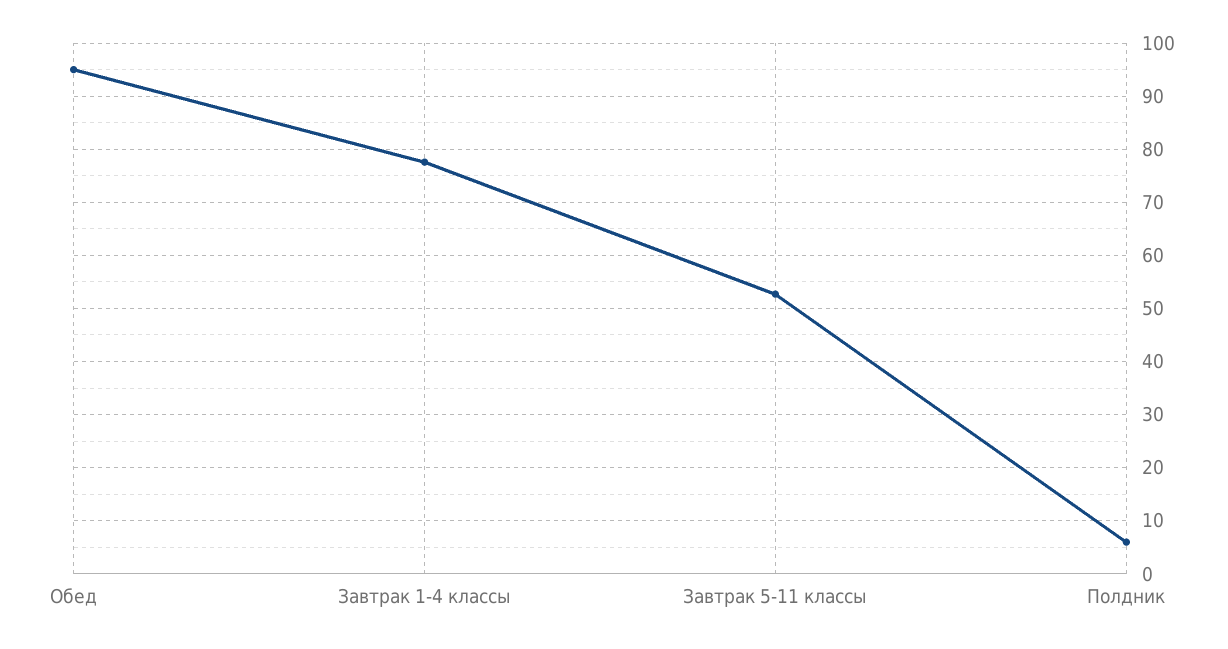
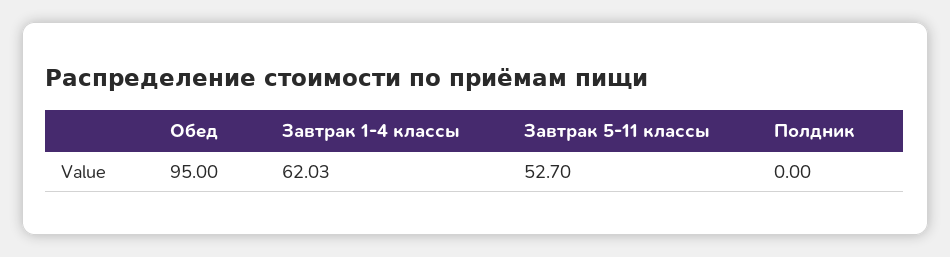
Завтрак 1-4 классы: 78 -> 62.03
Полдник: 6 -> 0

